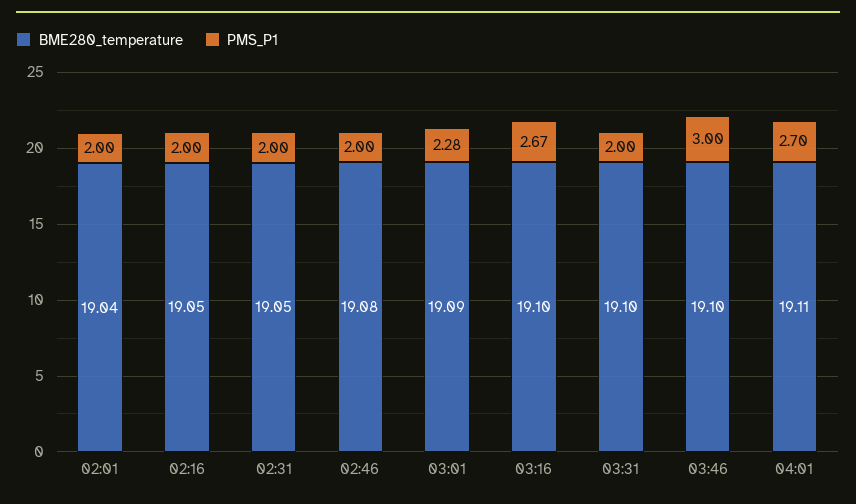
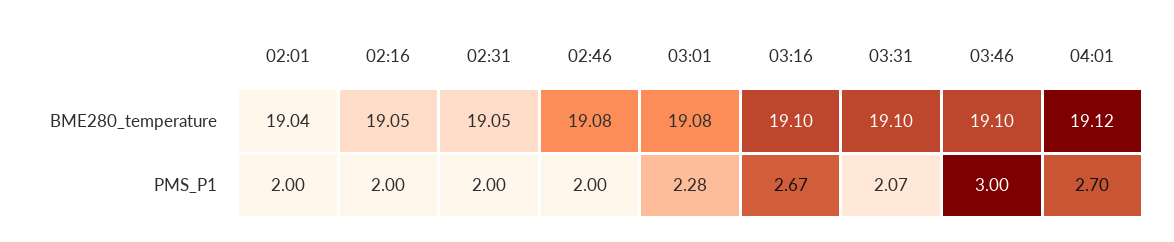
BME280_temperature, 03:01: 19.09 -> 19.08
PMS_P1, 03:31: 2 -> 2.07
BME280_temperature, 04:01: 19.11 -> 19.12

